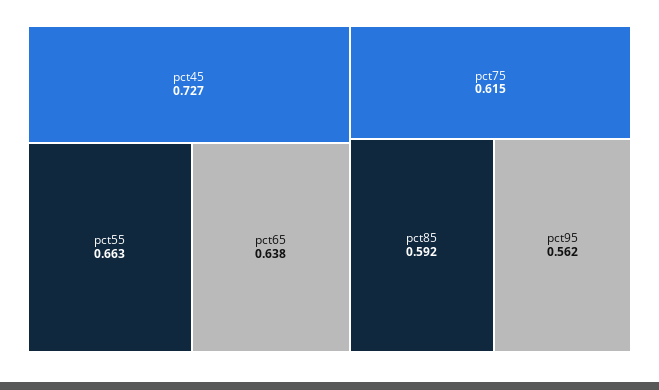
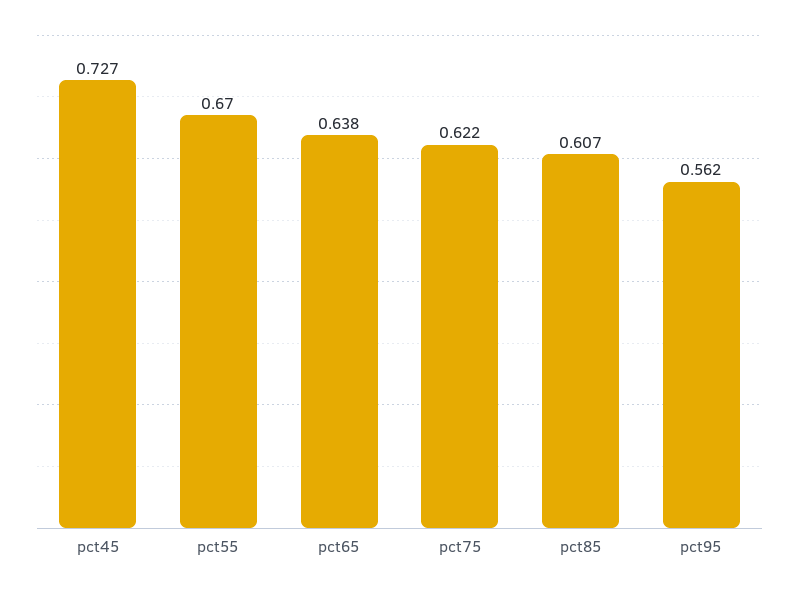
pct55: 0.663 -> 0.67
pct75: 0.615 -> 0.622
pct85: 0.592 -> 0.607

